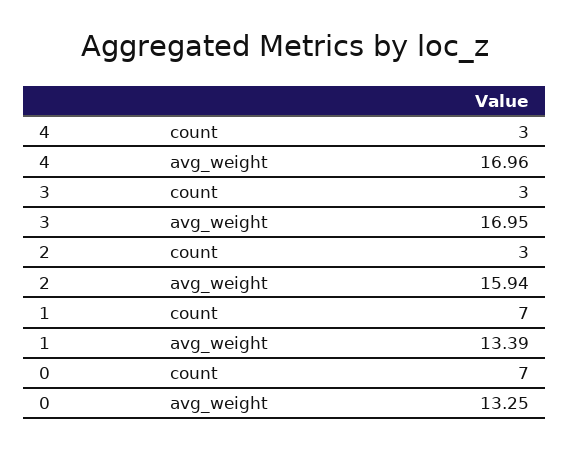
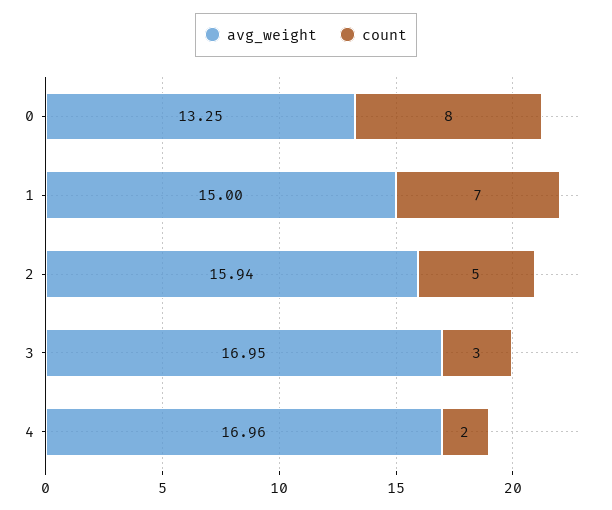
count, 4: 3 -> 2
count, 2: 3 -> 5
avg_weight, 1: 13.39 -> 15
count, 0: 7 -> 8

